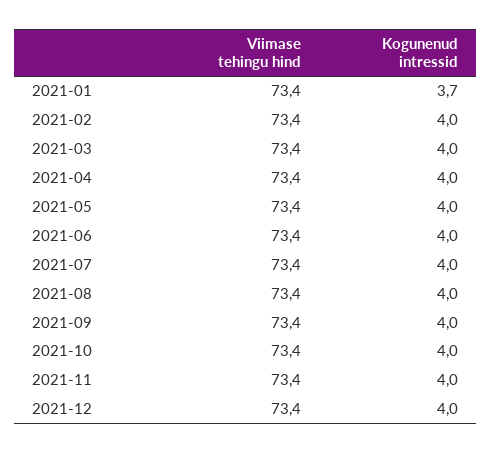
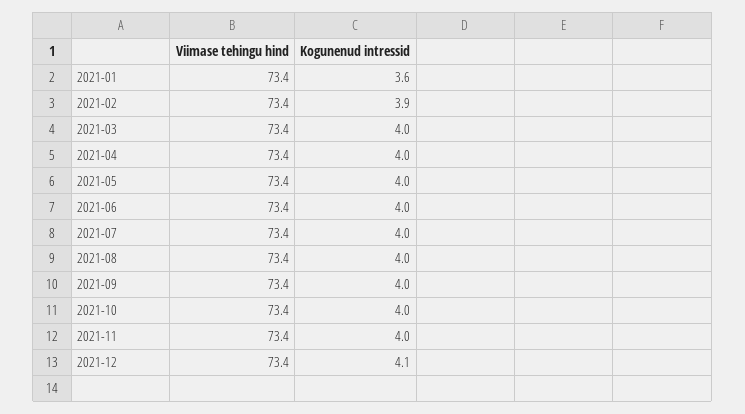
Kogunenud intressid, 2021-01: 3.7 -> 3.6
Kogunenud intressid, 2021-02: 4 -> 3.9
Kogunenud intressid, 2021-12: 4 -> 4.1

